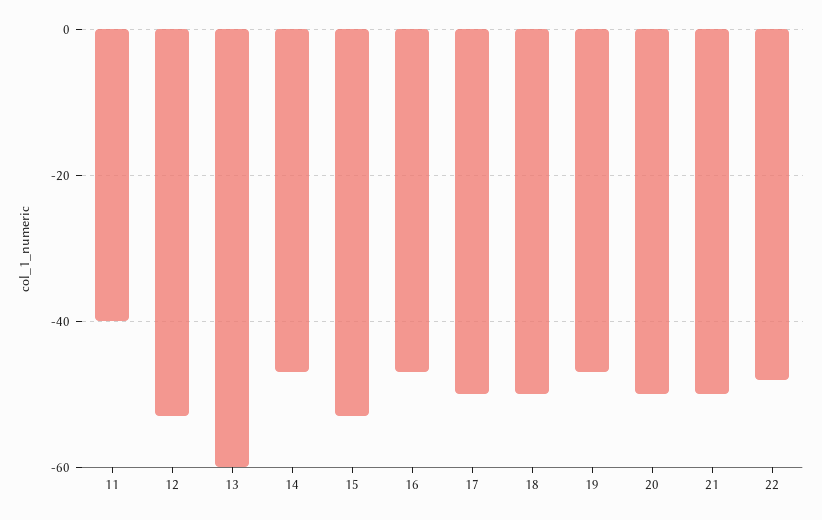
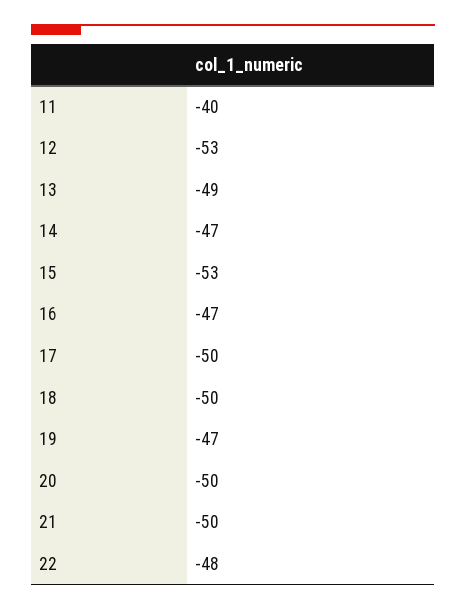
13: -60 -> -49

